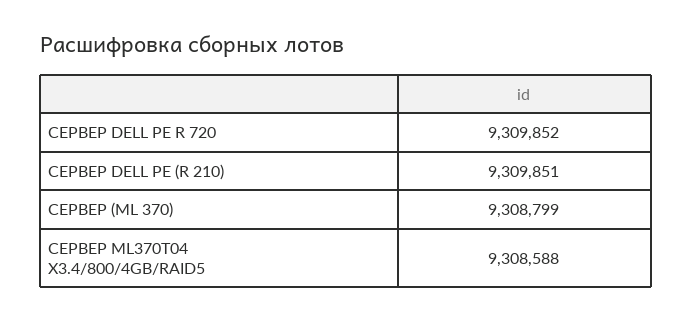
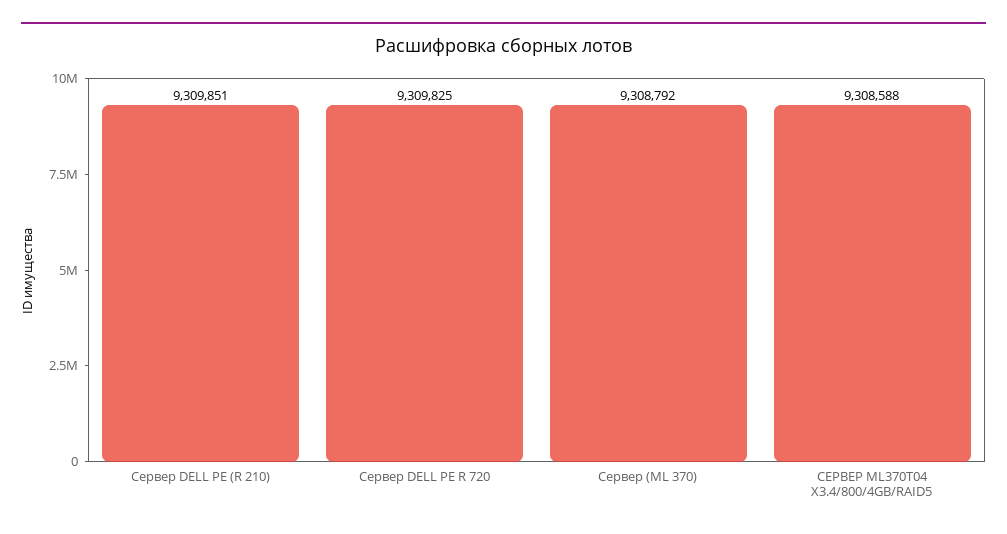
СЕРВЕР DELL PE R 720: 9309852 -> 9309825
СЕРВЕР (ML 370): 9308799 -> 9308792

